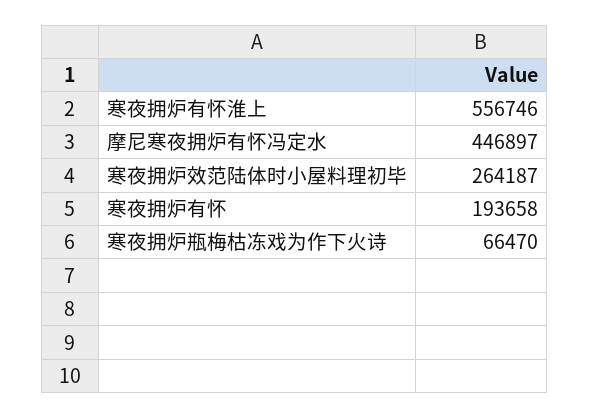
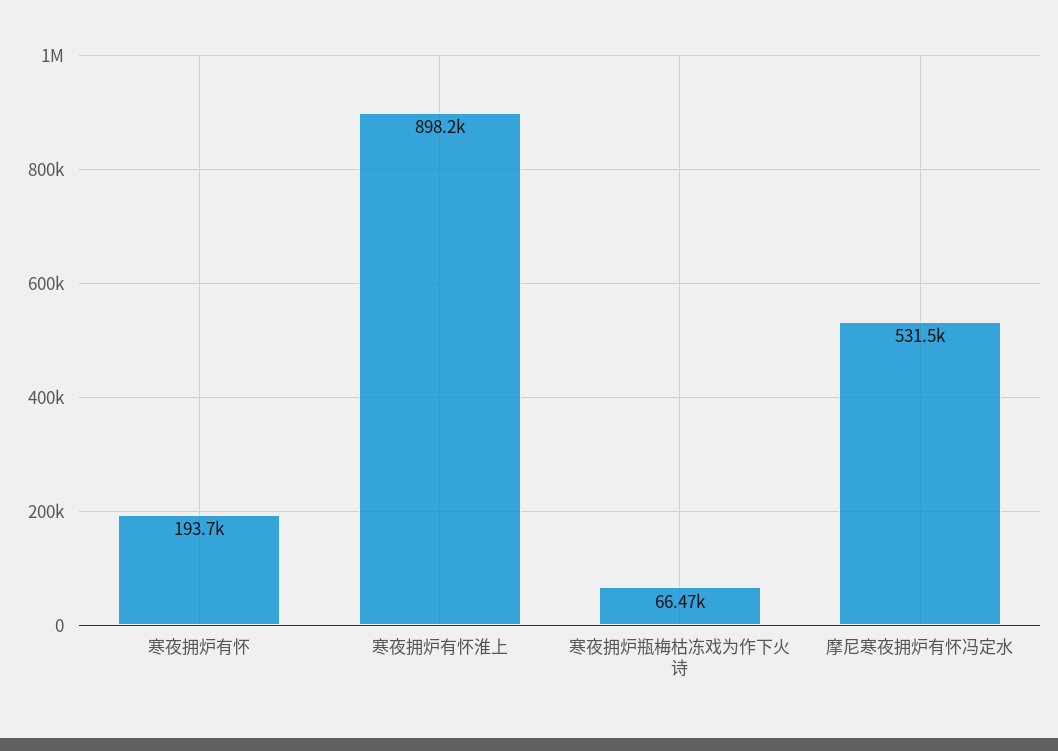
寒夜拥炉有怀淮上: 556746 -> 898200
摩尼寒夜拥炉有怀冯定水: 446897 -> 531500
寒夜拥炉效范陆体时小屋料理初毕: 264187 -> none

